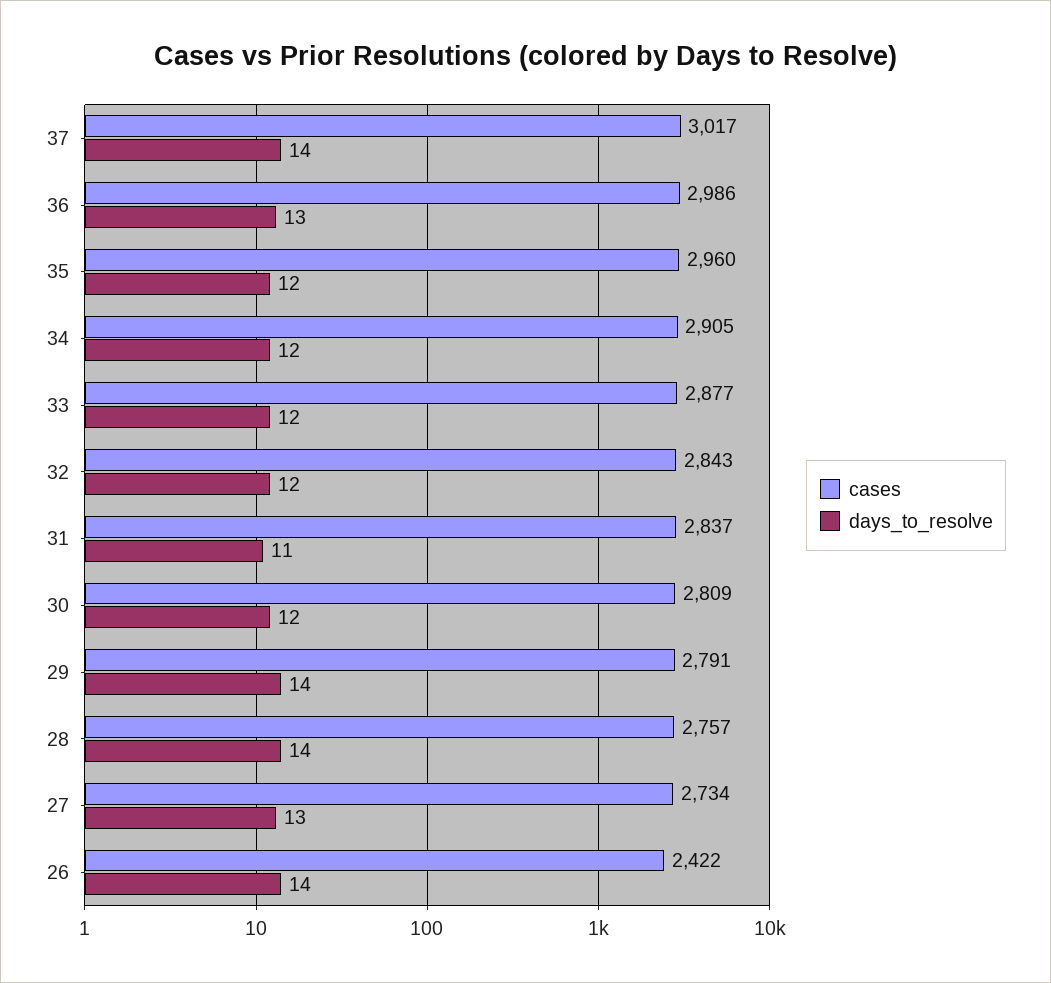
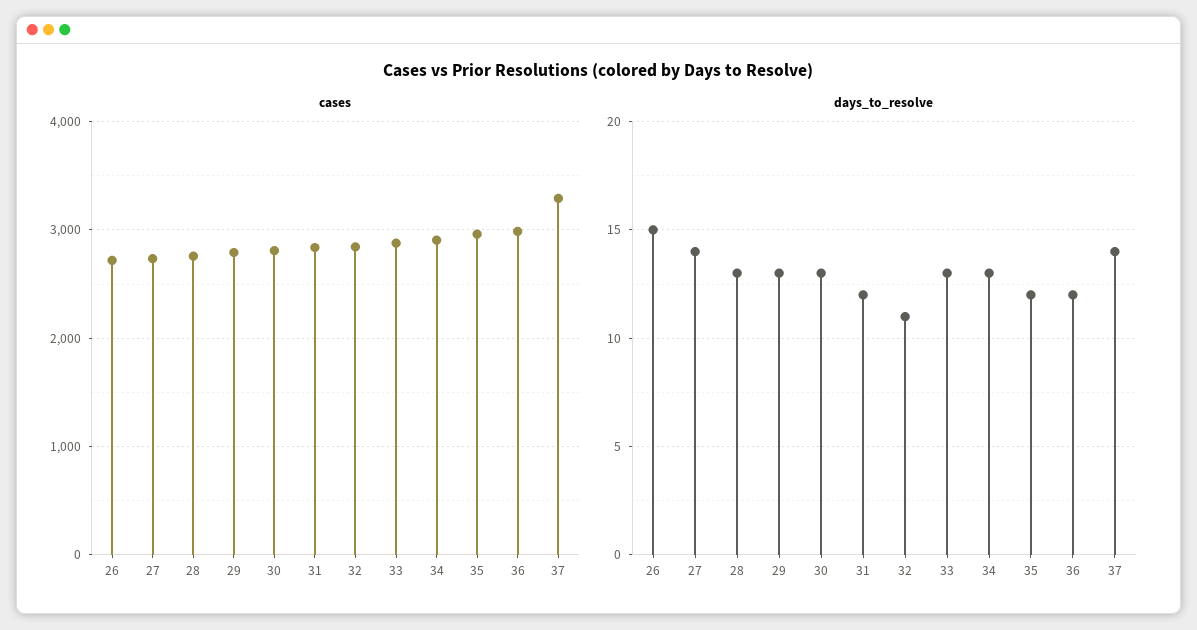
cases, 37: 3017 -> 3300
days_to_resolve, 36: 13 -> 12
days_to_resolve, 34: 12 -> 13
days_to_resolve, 33: 12 -> 13
days_to_resolve, 32: 12 -> 11
days_to_resolve, 31: 11 -> 12
days_to_resolve, 30: 12 -> 13
days_to_resolve, 29: 14 -> 13
days_to_resolve, 28: 14 -> 13
days_to_resolve, 27: 13 -> 14
cases, 26: 2422 -> 2700
days_to_resolve, 26: 14 -> 15

